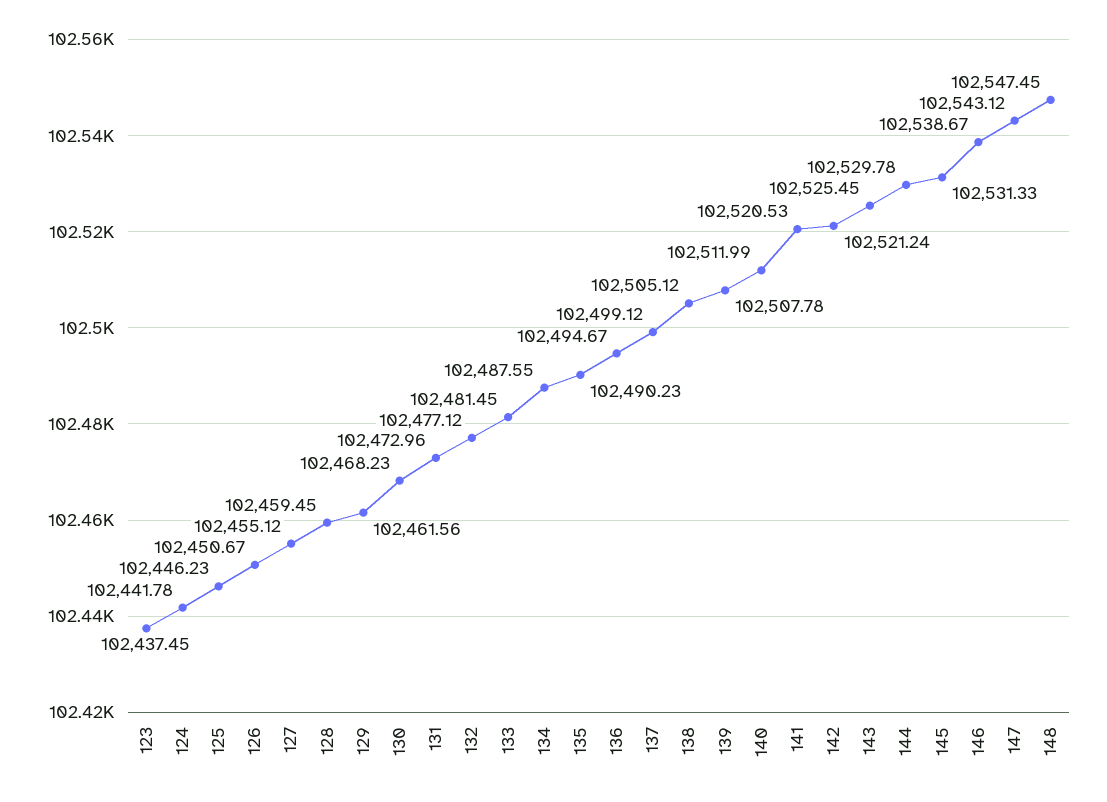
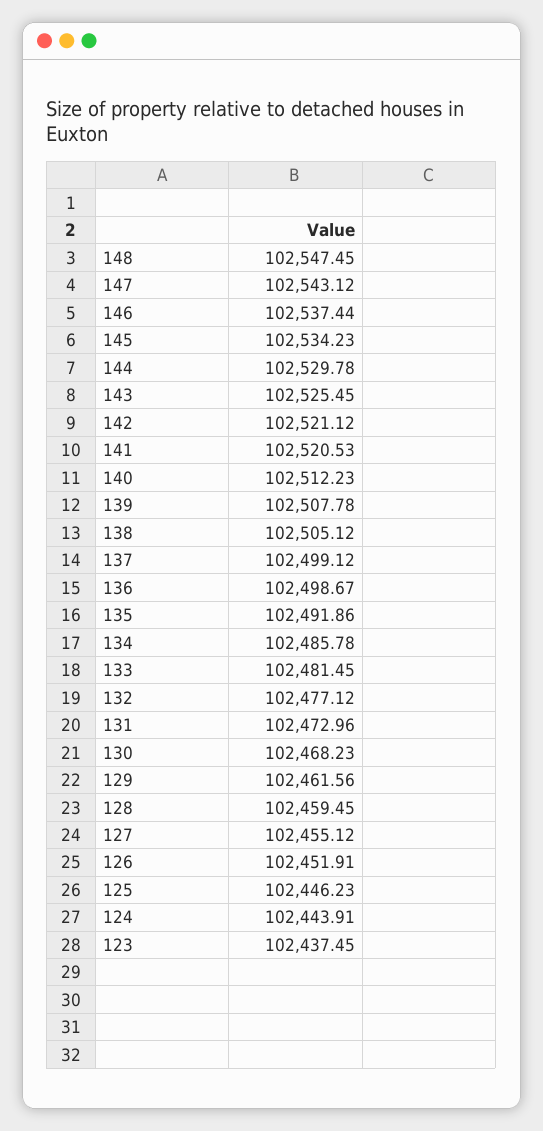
124: 102441.78 -> 102443.91
126: 102450.67 -> 102451.91
134: 102487.55 -> 102485.78
135: 102490.23 -> 102491.86
136: 102494.67 -> 102498.67
140: 102511.99 -> 102512.23
142: 102521.24 -> 102521.12
145: 102531.33 -> 102534.23
146: 102538.67 -> 102537.44

